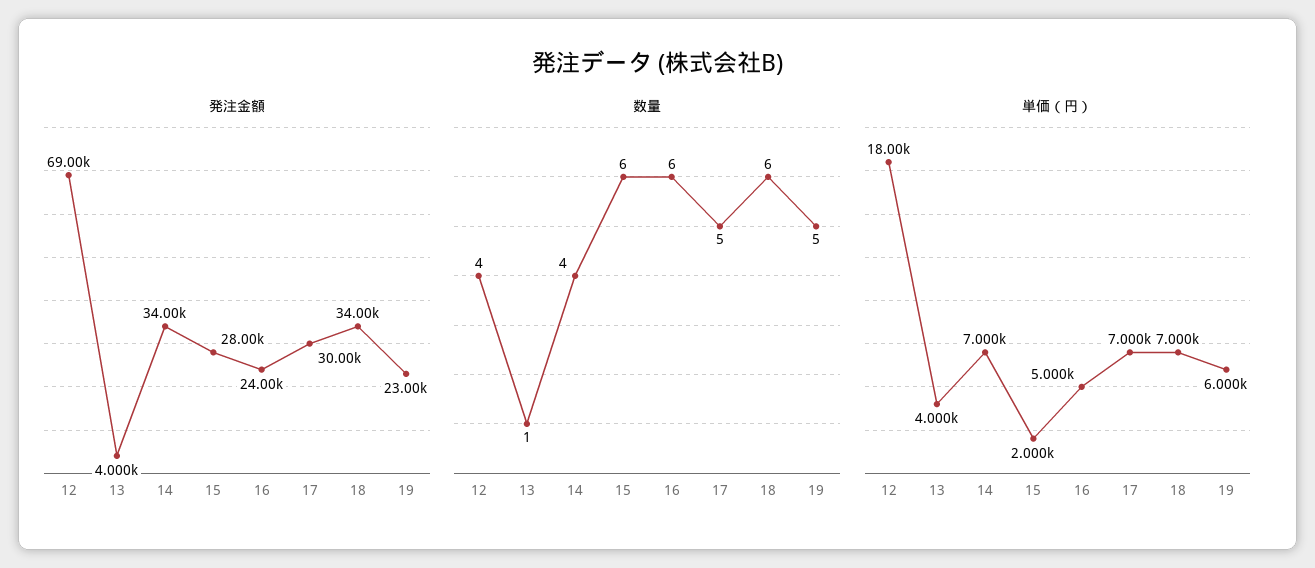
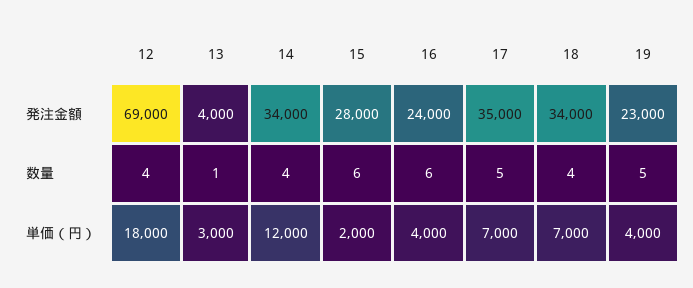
発注金額, 17: 30000 -> 35000
数量, 18: 6 -> 4
単価（円）, 13: 4000 -> 3000
単価（円）, 14: 7000 -> 12000
単価（円）, 16: 5000 -> 4000
単価（円）, 19: 6000 -> 4000

